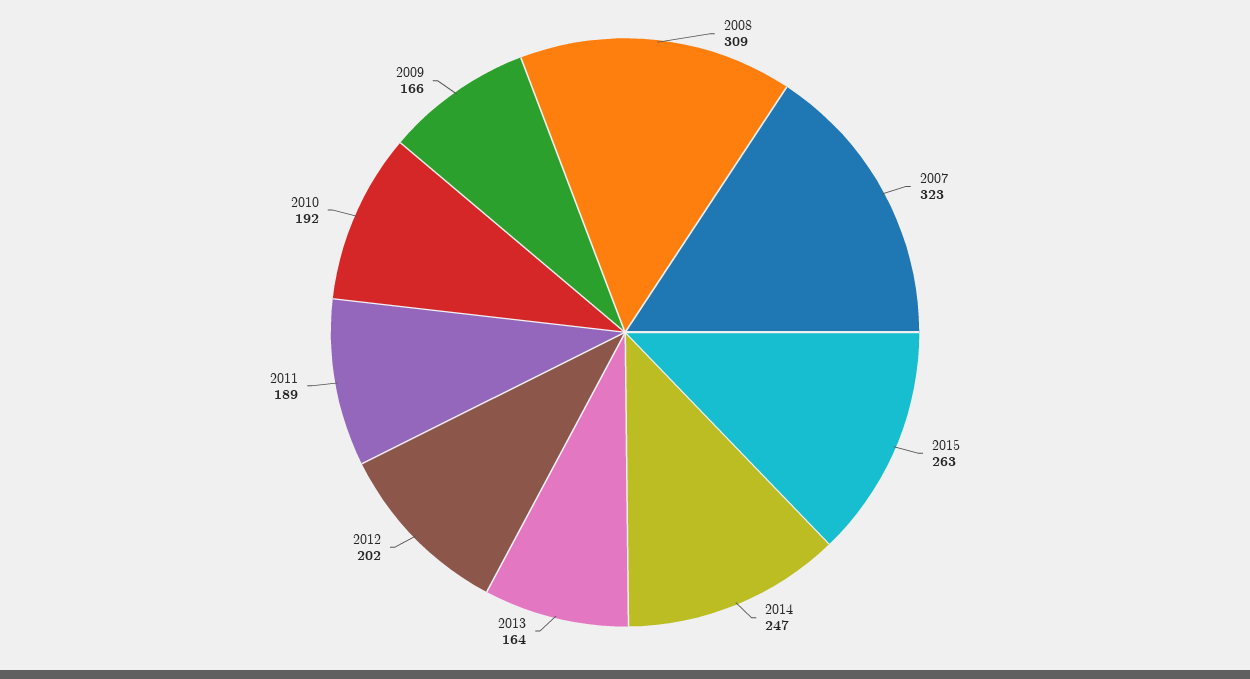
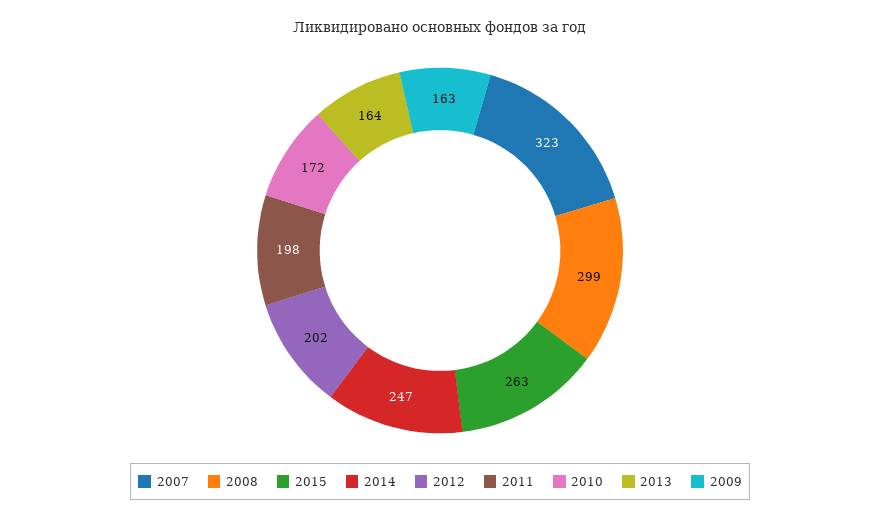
2008: 309 -> 299
2011: 189 -> 198
2010: 192 -> 172
2009: 166 -> 163

